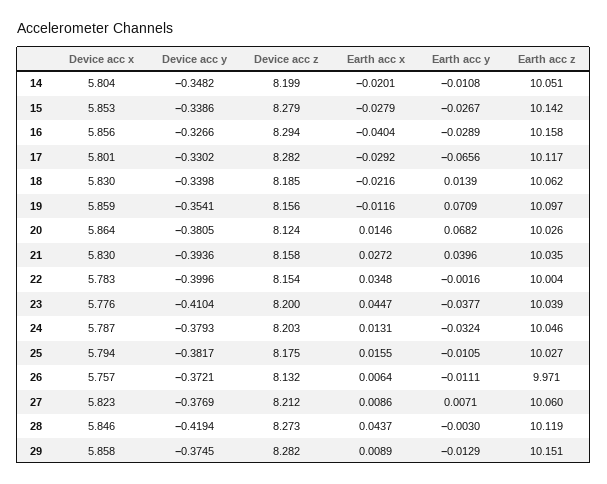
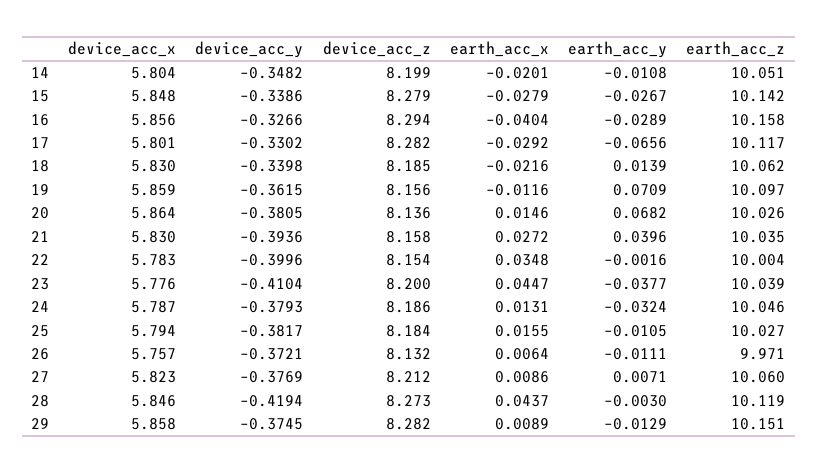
Device acc x, 15: 5.853 -> 5.848
Device acc y, 19: -0.3541 -> -0.3615
Device acc z, 20: 8.124 -> 8.136
Device acc z, 24: 8.203 -> 8.186
Device acc z, 25: 8.175 -> 8.184

